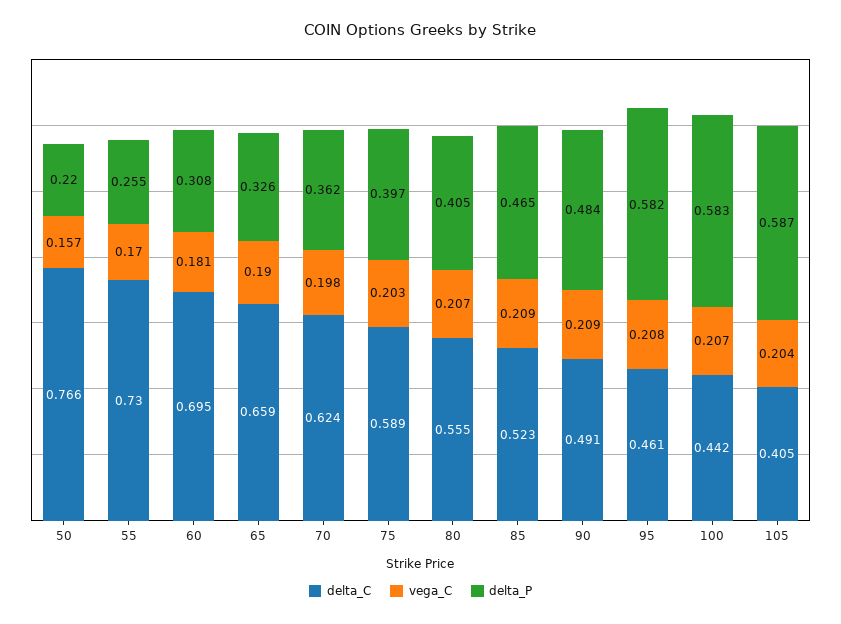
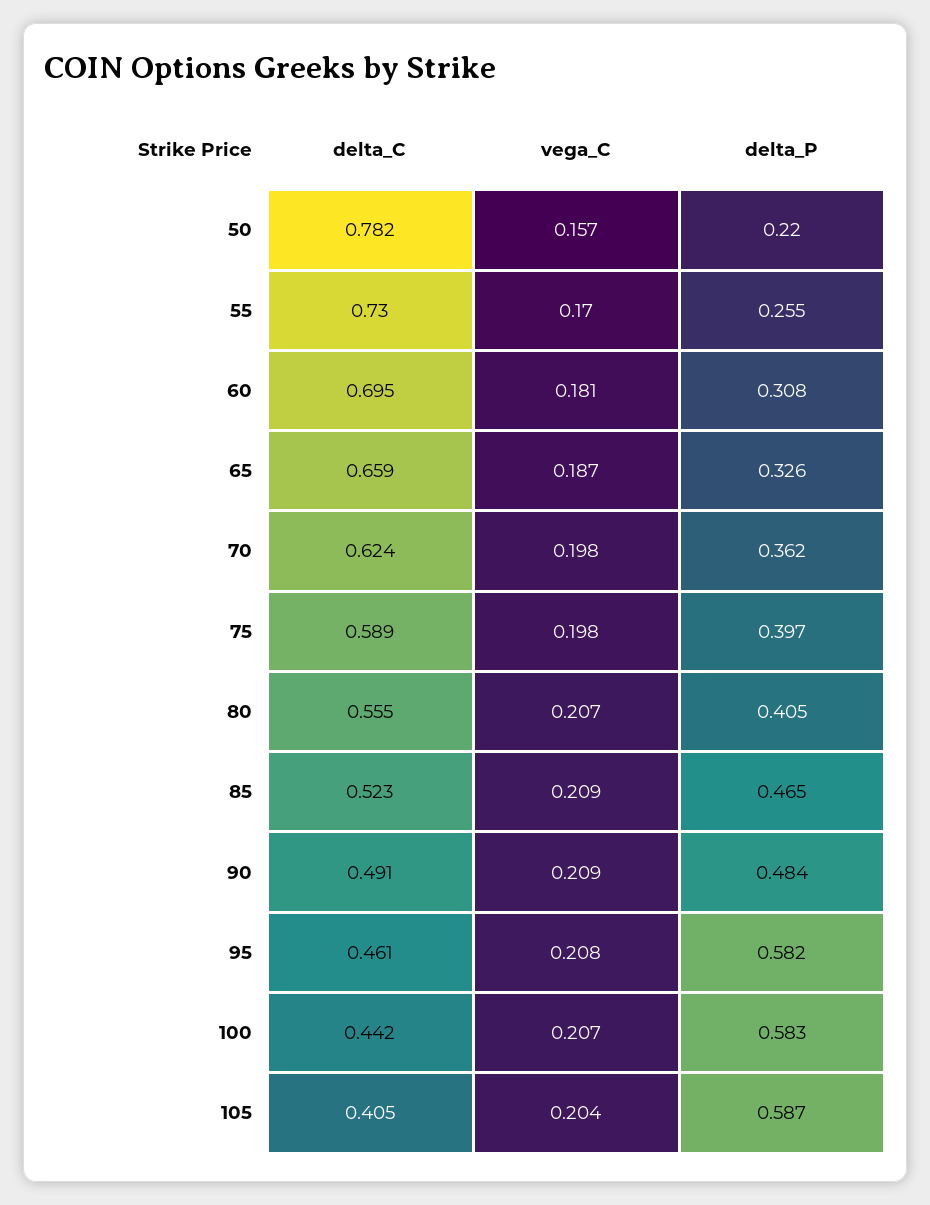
delta_C, 50: 0.766 -> 0.782
vega_C, 65: 0.19 -> 0.187
vega_C, 75: 0.203 -> 0.198

